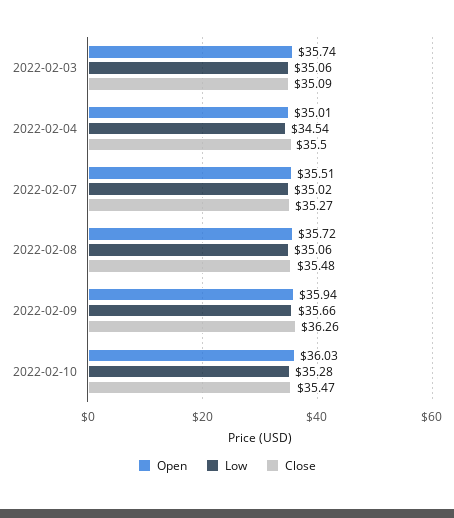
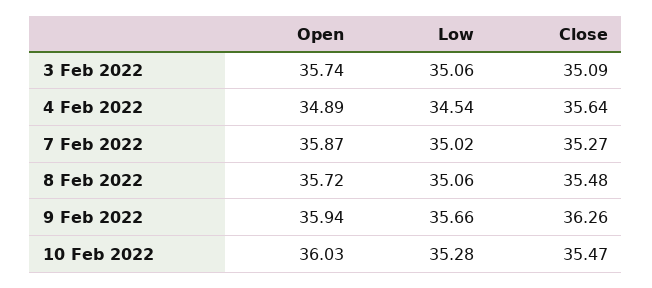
Open, 2022-02-04: 35.01 -> 34.89
Close, 2022-02-04: 35.5 -> 35.64
Open, 2022-02-07: 35.51 -> 35.87

